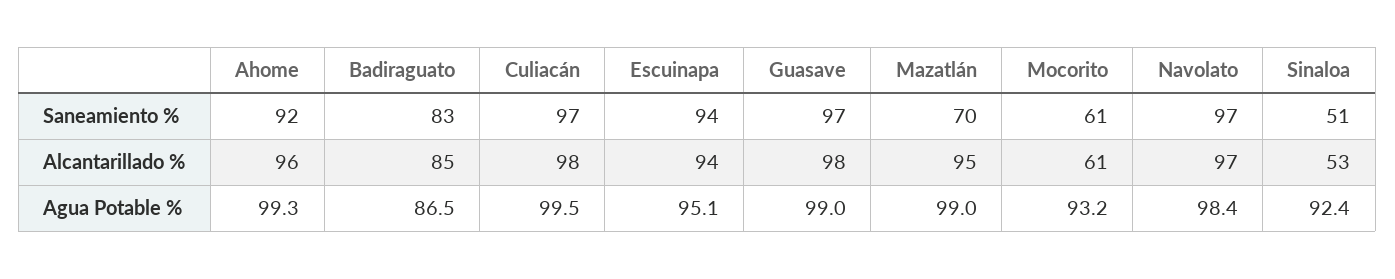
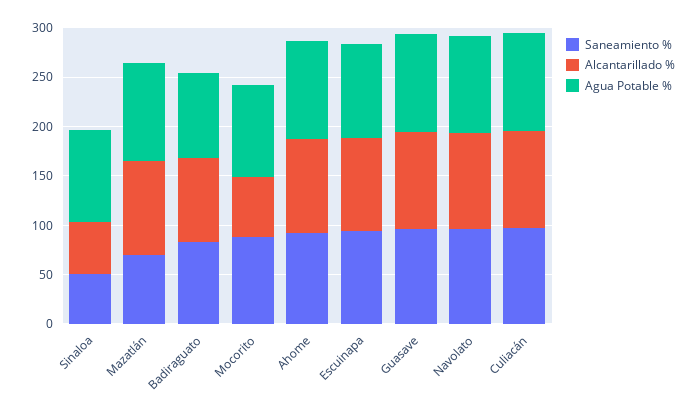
Saneamiento %, Mocorito: 61 -> 90

